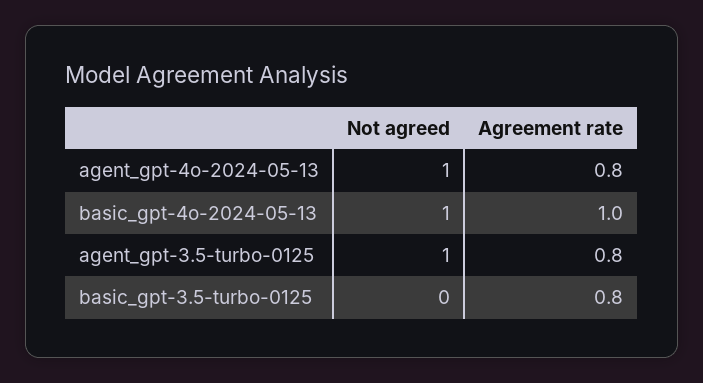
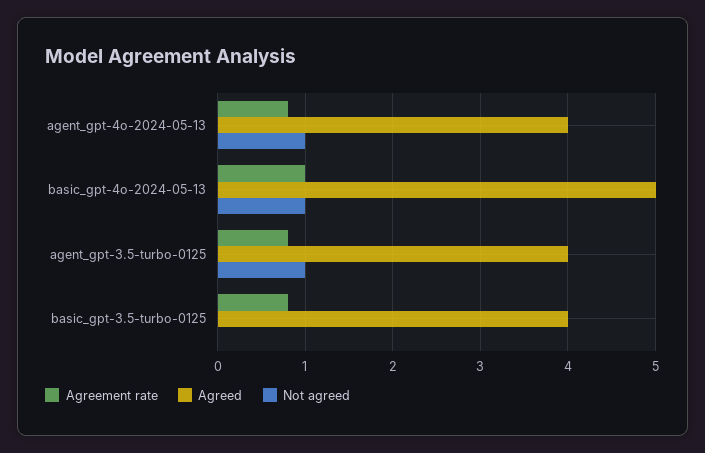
Agreed, agent_gpt-4o-2024-05-13: none -> 4
Agreed, basic_gpt-4o-2024-05-13: none -> 5
Agreed, agent_gpt-3.5-turbo-0125: none -> 4
Agreed, basic_gpt-3.5-turbo-0125: none -> 4

